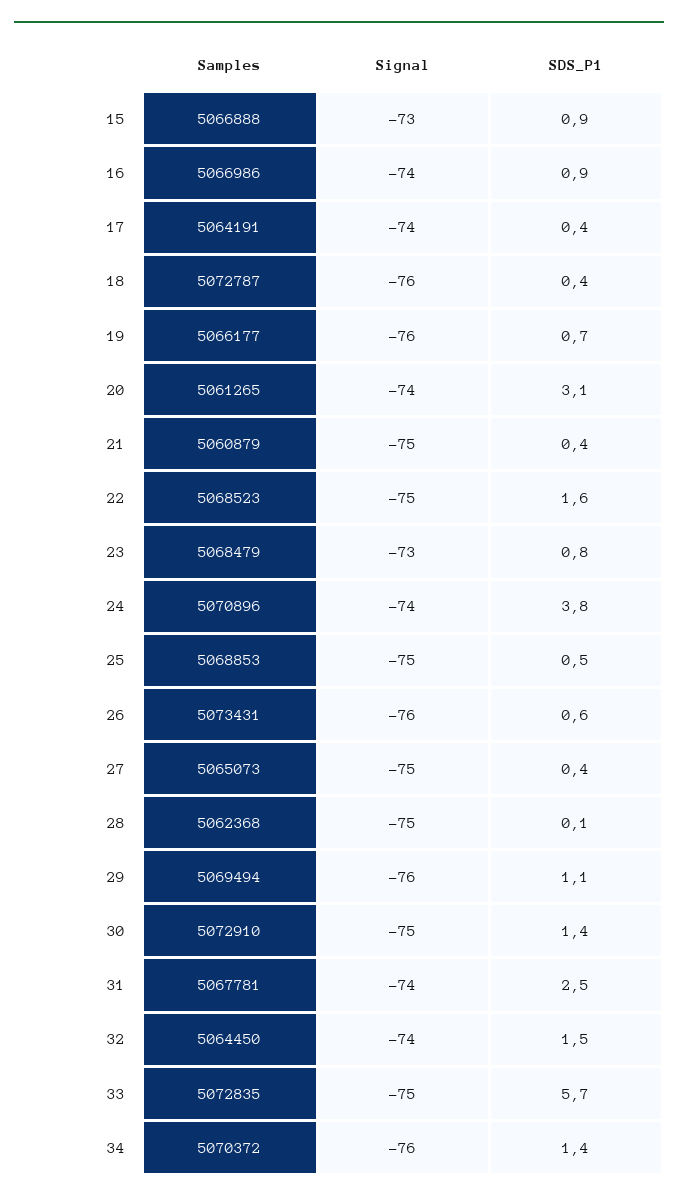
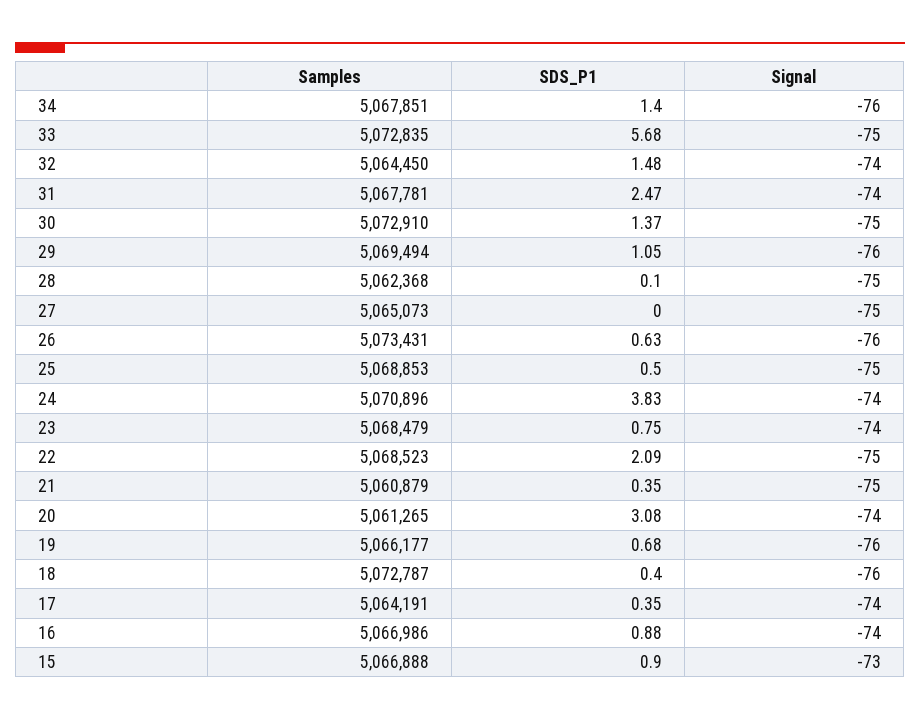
SDS_P1, 22: 1.6 -> 2.09
Signal, 23: -73 -> -74
SDS_P1, 27: 0.4 -> 0
Samples, 34: 5070372 -> 5067851

